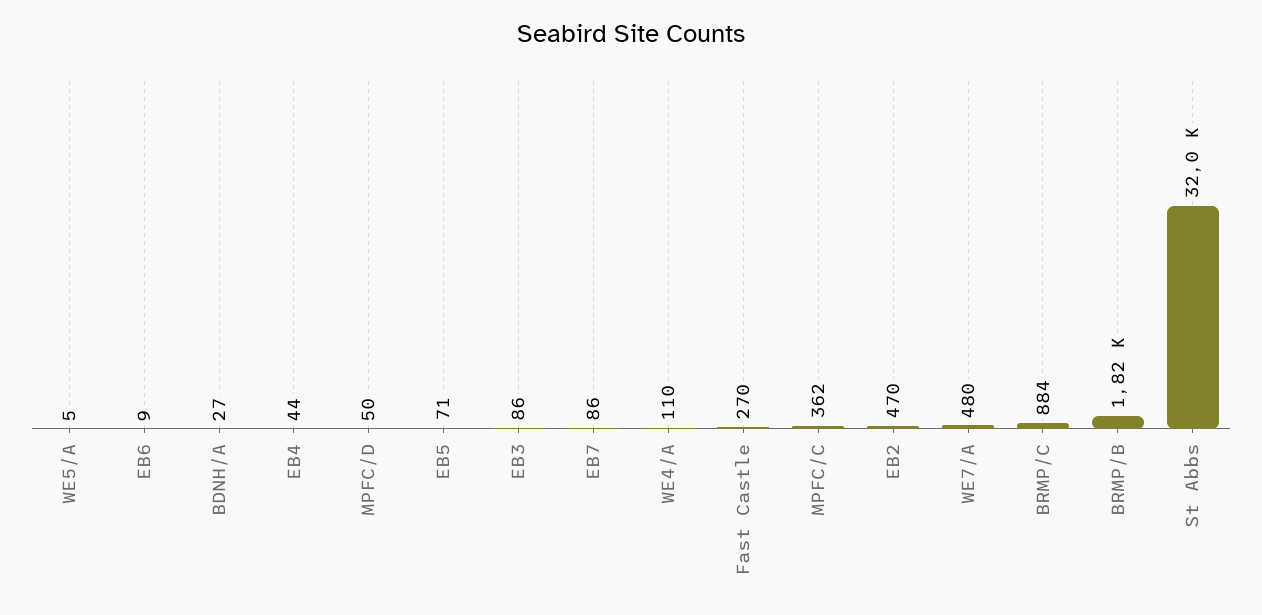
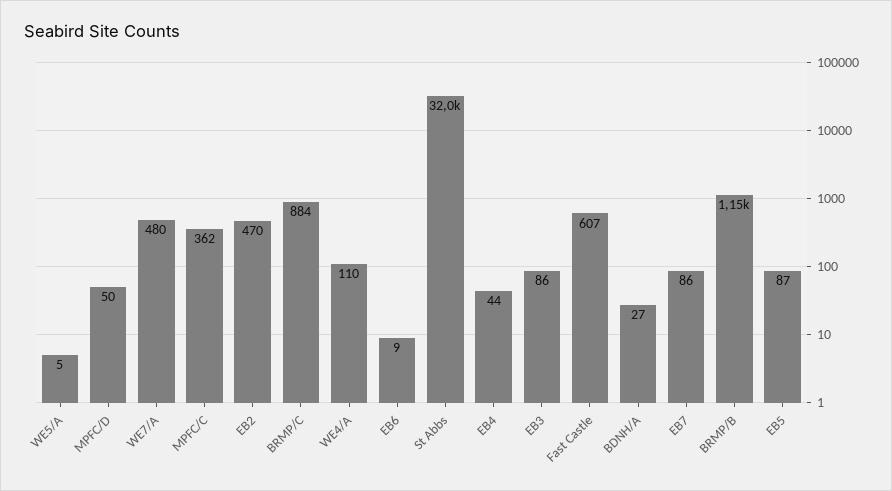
EB5: 71 -> 87
Fast Castle: 270 -> 607
BRMP/B: 1820 -> 1150

